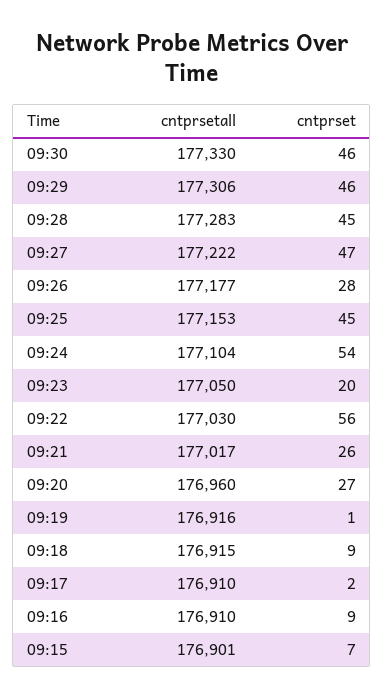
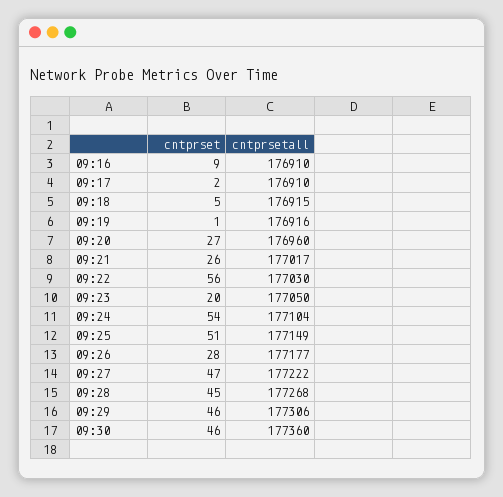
cntprsetall, 09:30: 177330 -> 177360
cntprsetall, 09:28: 177283 -> 177268
cntprsetall, 09:25: 177153 -> 177149
cntprset, 09:25: 45 -> 51
cntprset, 09:18: 9 -> 5
cntprsetall, 09:15: 176901 -> none
cntprset, 09:15: 7 -> none

